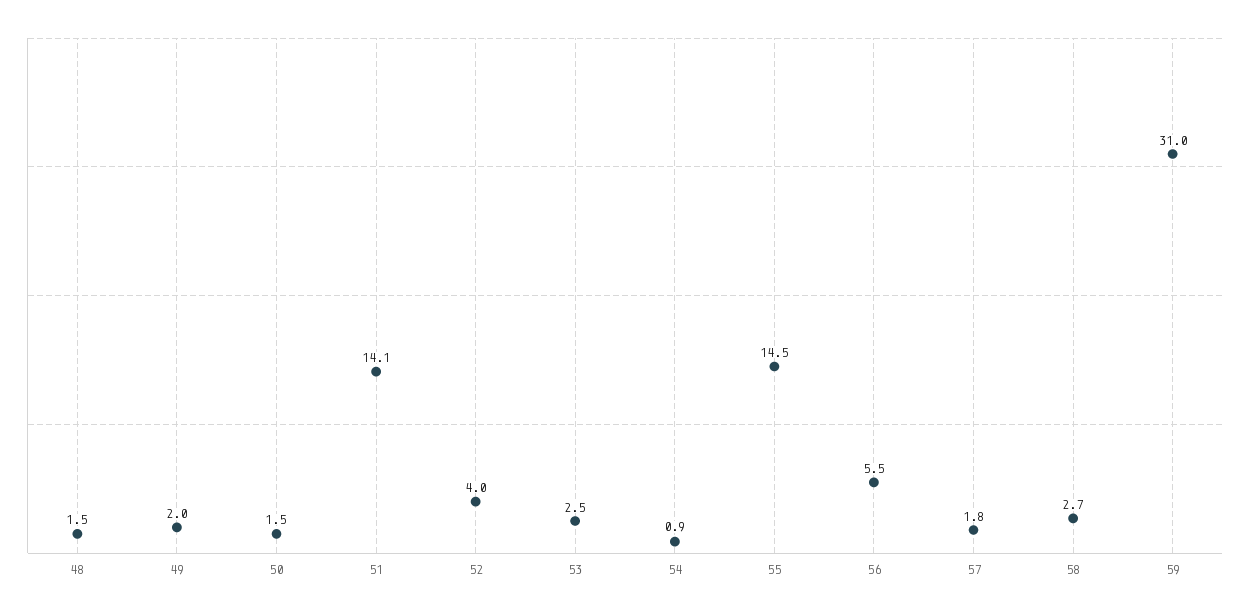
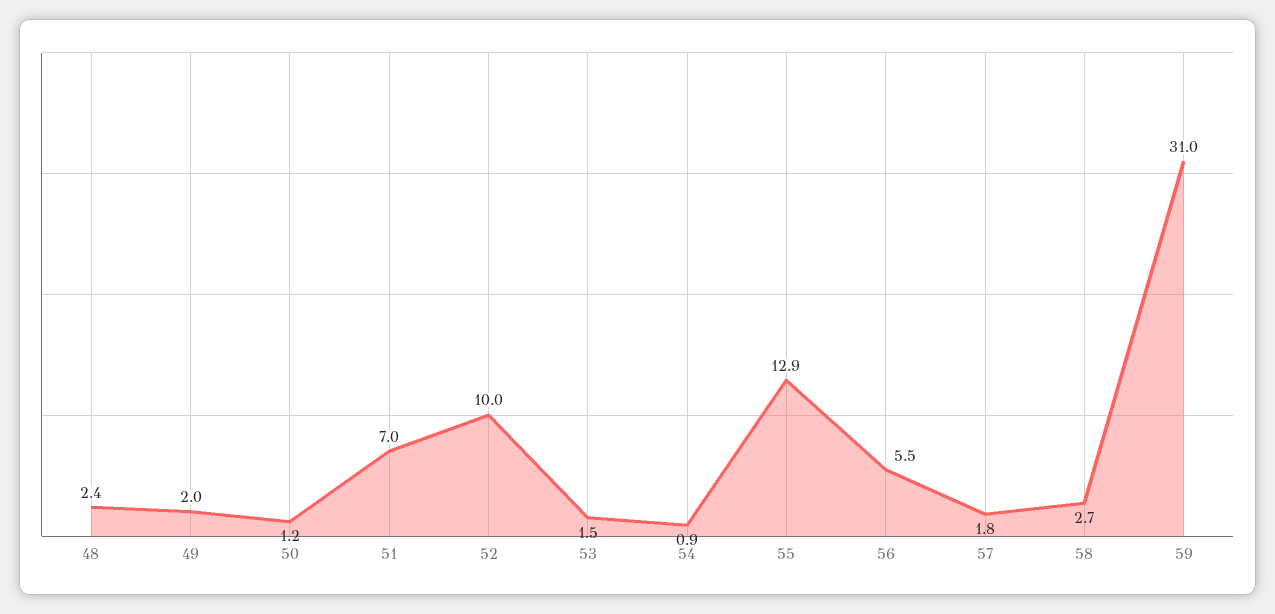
48: 1.5 -> 2.4
50: 1.5 -> 1.2
51: 14.1 -> 7
52: 4 -> 10
53: 2.5 -> 1.5
55: 14.5 -> 12.9

